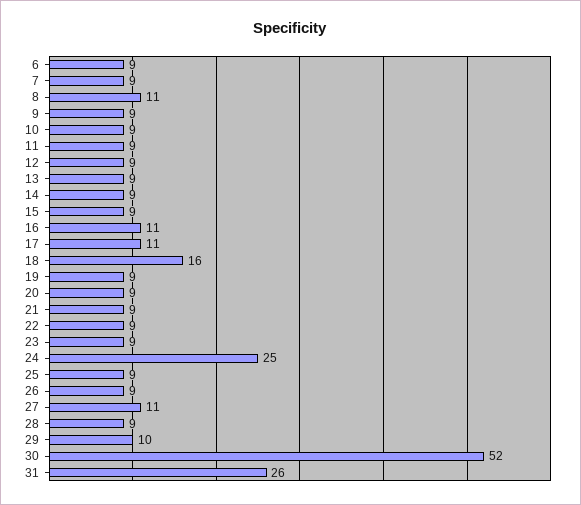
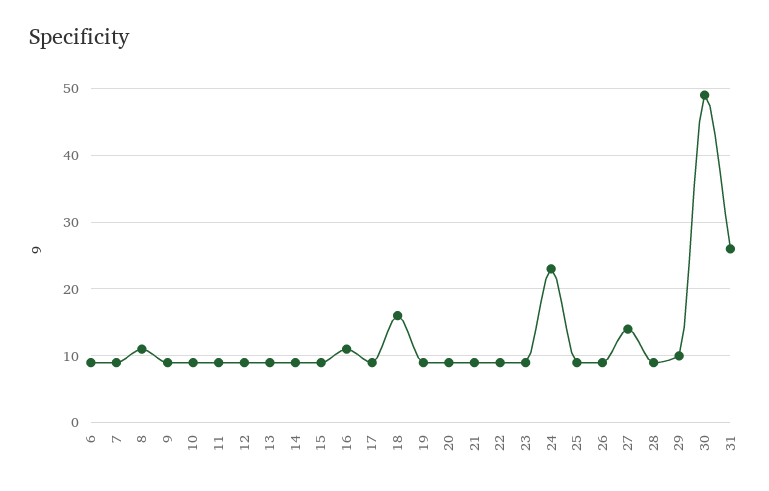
17: 11 -> 9
24: 25 -> 23
27: 11 -> 14
30: 52 -> 49

